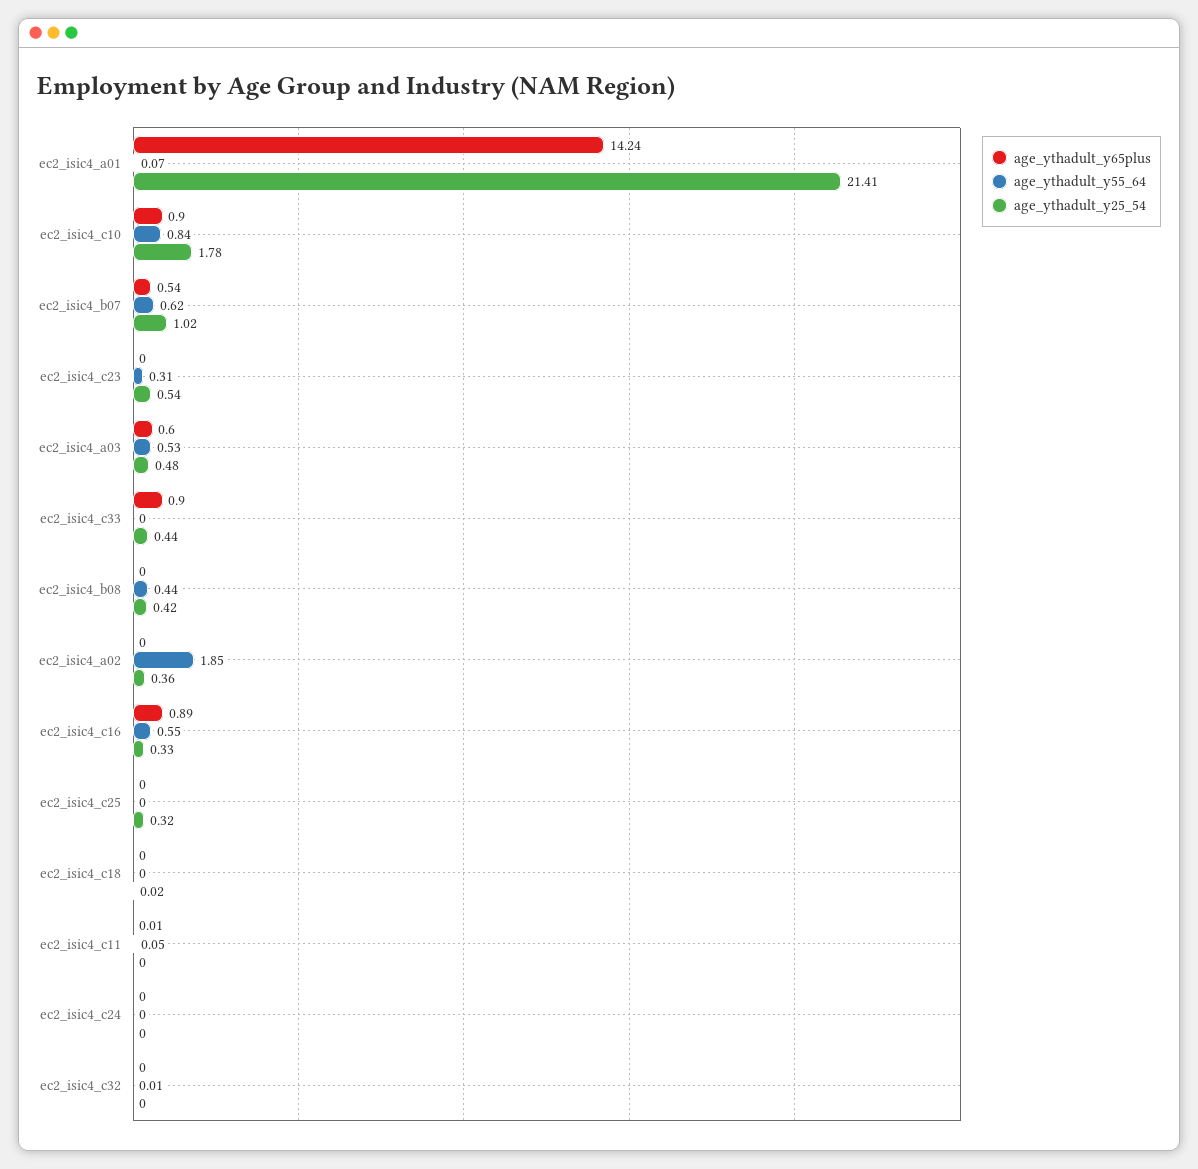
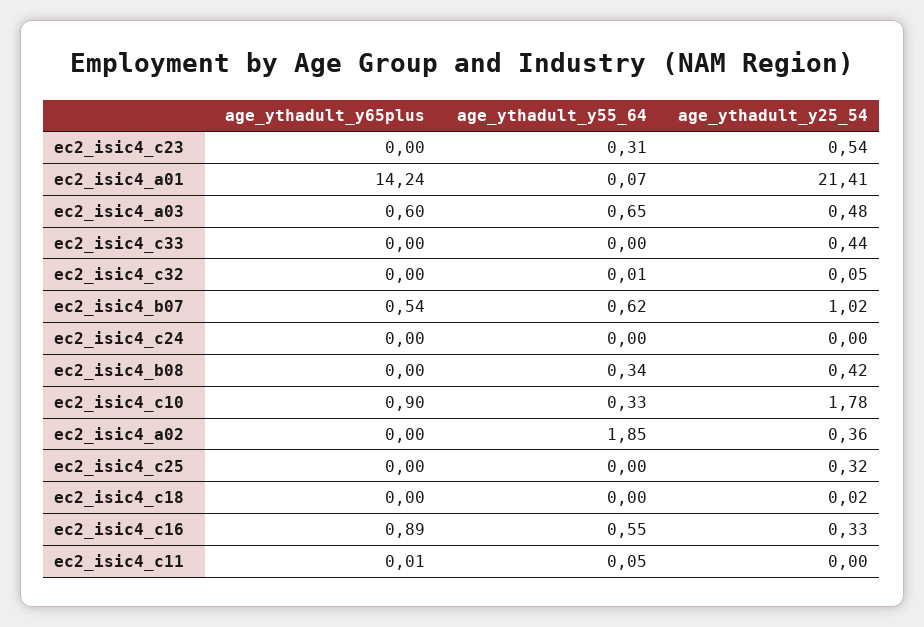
age_ythadult_y55_64, ec2_isic4_c10: 0.84 -> 0.33
age_ythadult_y55_64, ec2_isic4_a03: 0.53 -> 0.65
age_ythadult_y65plus, ec2_isic4_c33: 0.9 -> 0
age_ythadult_y55_64, ec2_isic4_b08: 0.44 -> 0.34
age_ythadult_y25_54, ec2_isic4_c32: 0 -> 0.05

